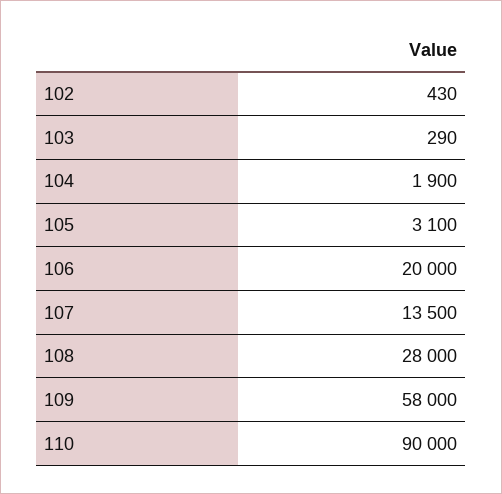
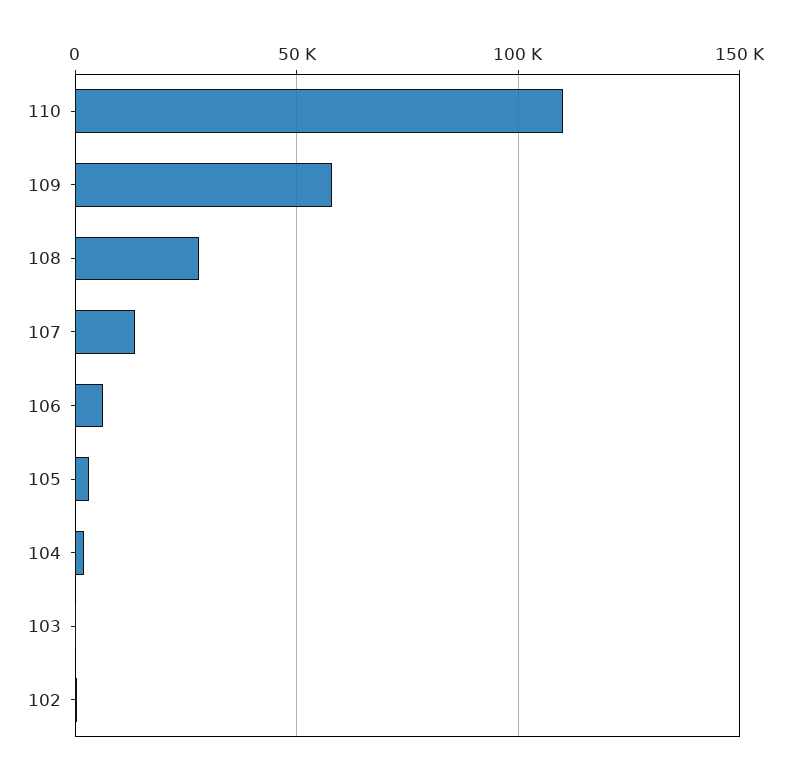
106: 20000 -> 5000
110: 90000 -> 110000

